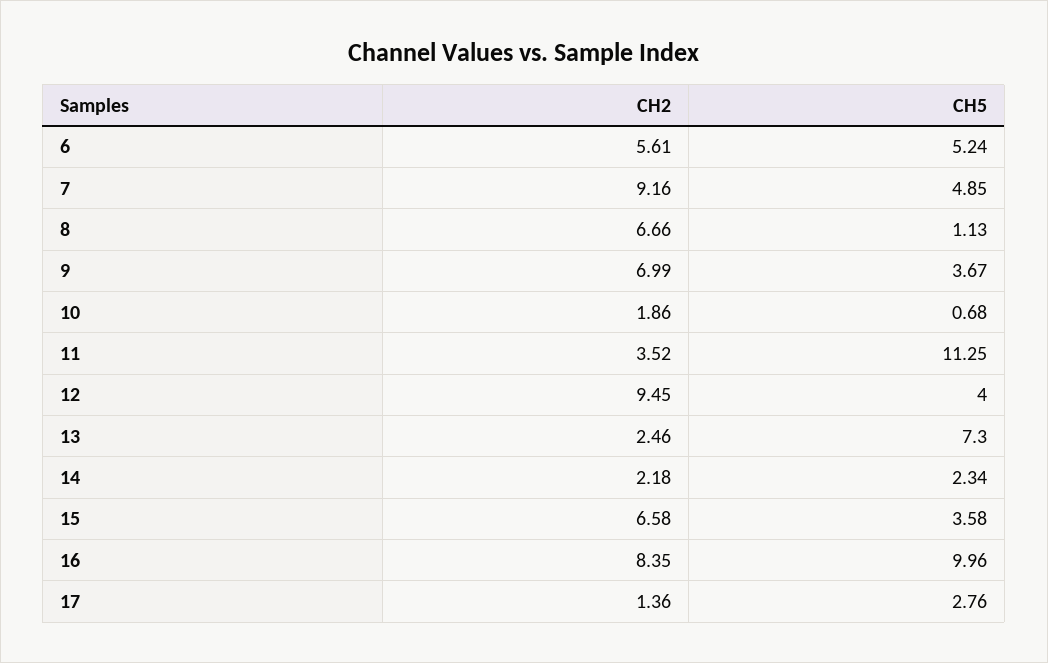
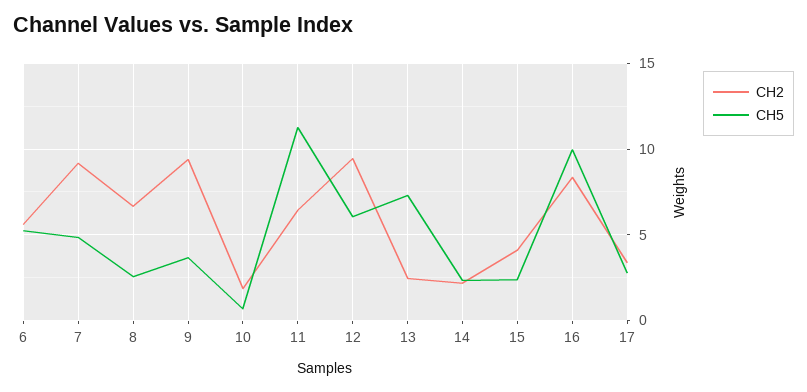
CH5, 8: 1.13 -> 2.5
CH2, 9: 6.99 -> 9.5
CH2, 11: 3.52 -> 6.5
CH5, 12: 4 -> 6
CH2, 15: 6.58 -> 4
CH5, 15: 3.58 -> 2.5
CH2, 17: 1.36 -> 3.5

